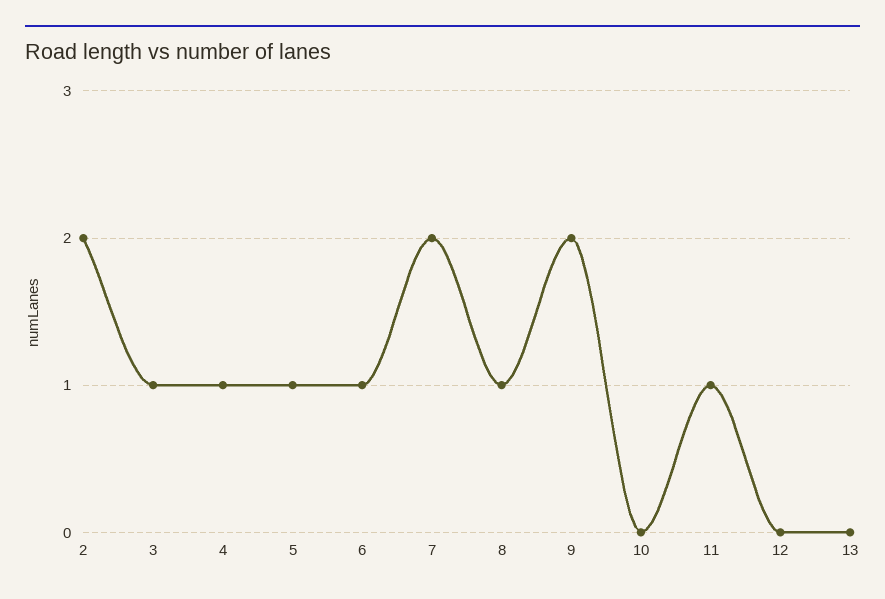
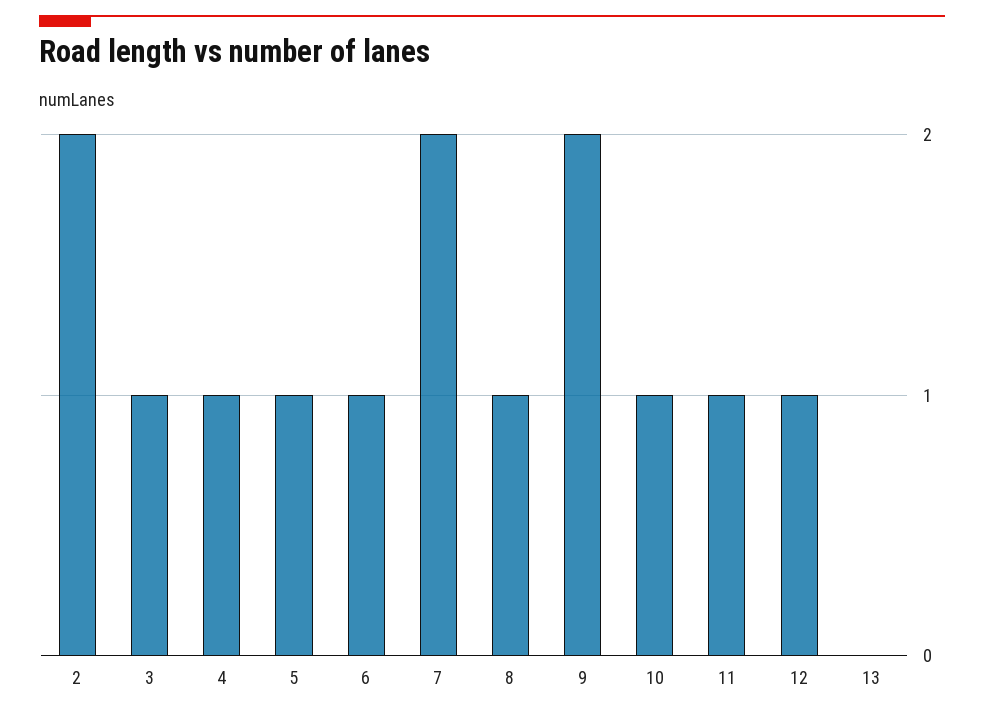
10: 0 -> 1
12: 0 -> 1

